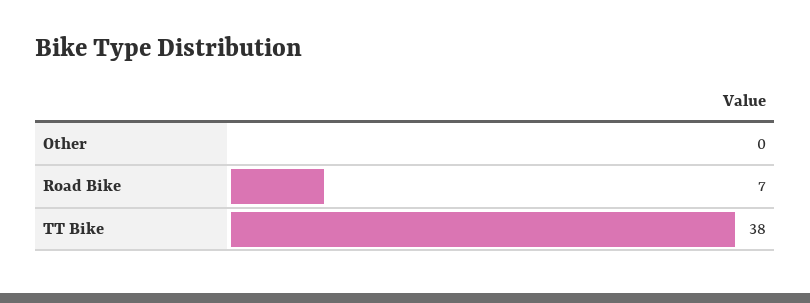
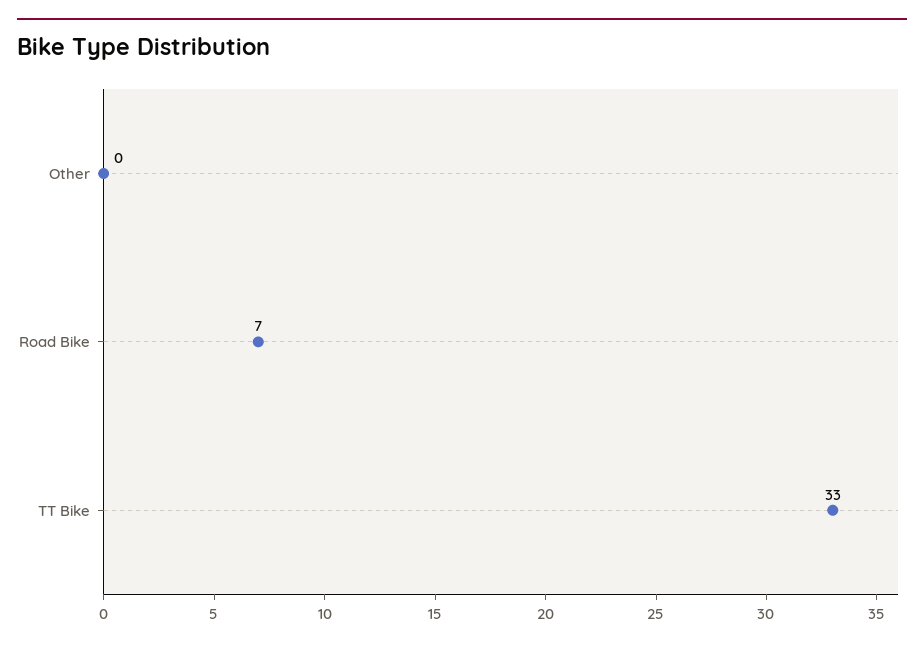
TT Bike: 38 -> 33

